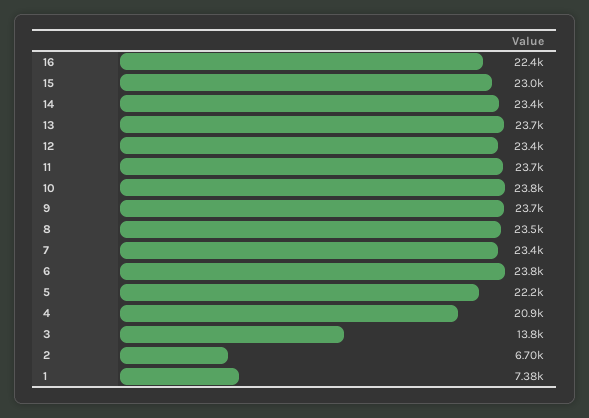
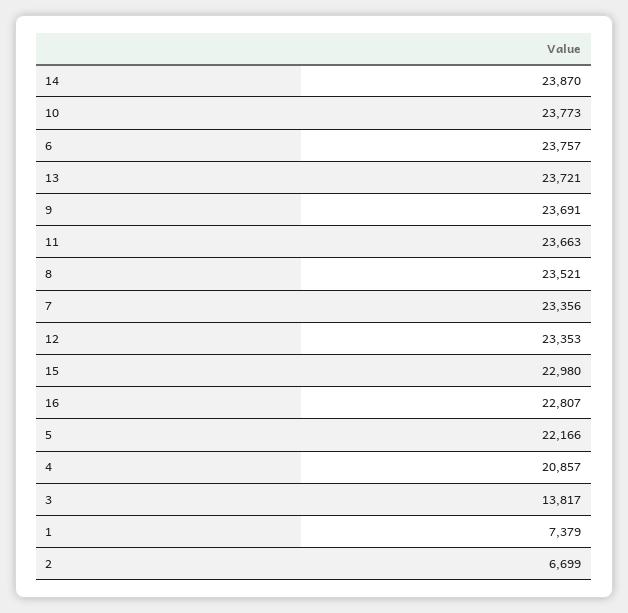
16: 22400 -> 22807
14: 23400 -> 23870

